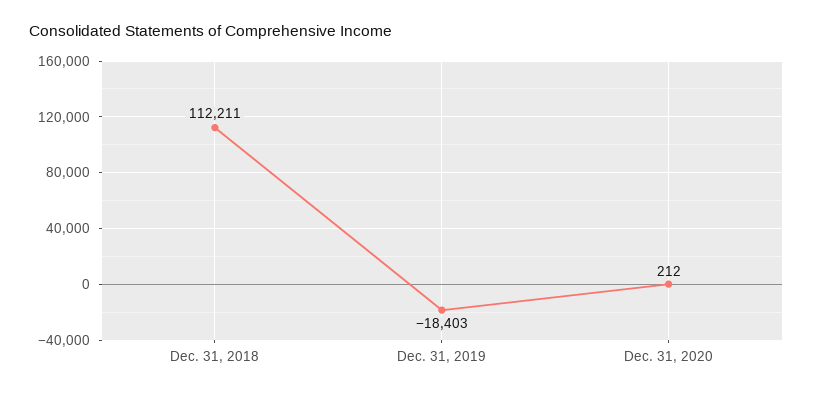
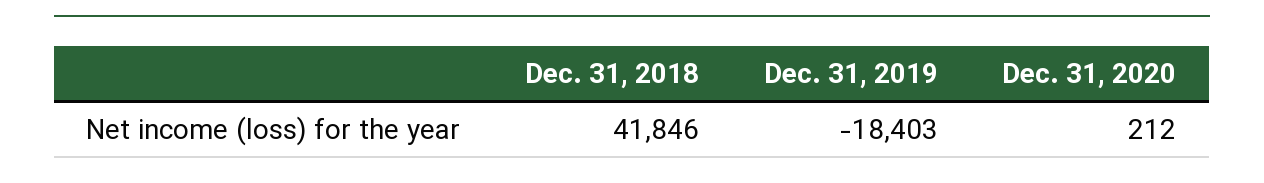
Dec. 31, 2018: 112211 -> 41846

